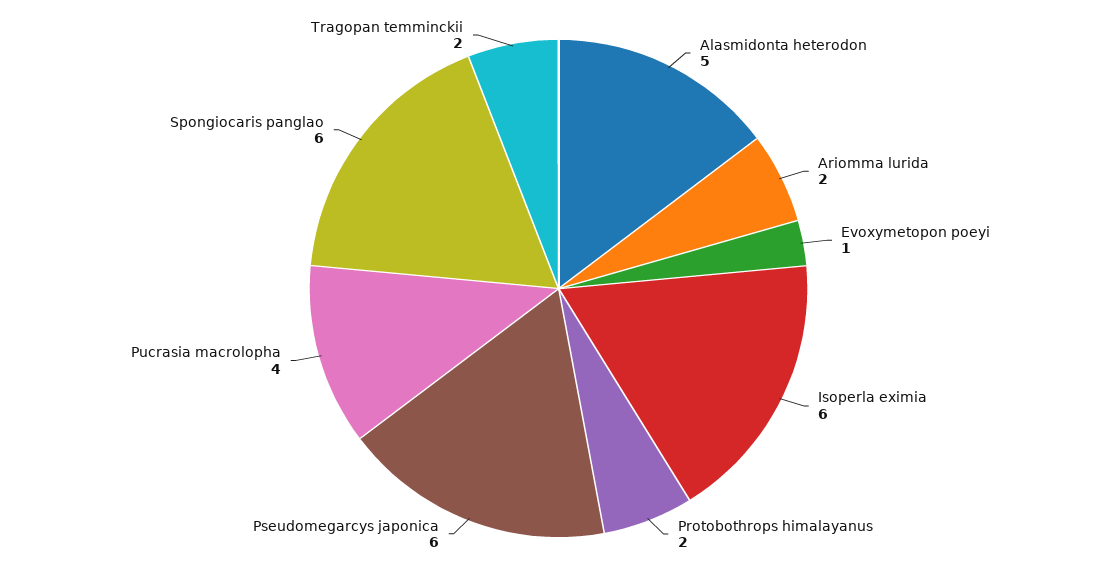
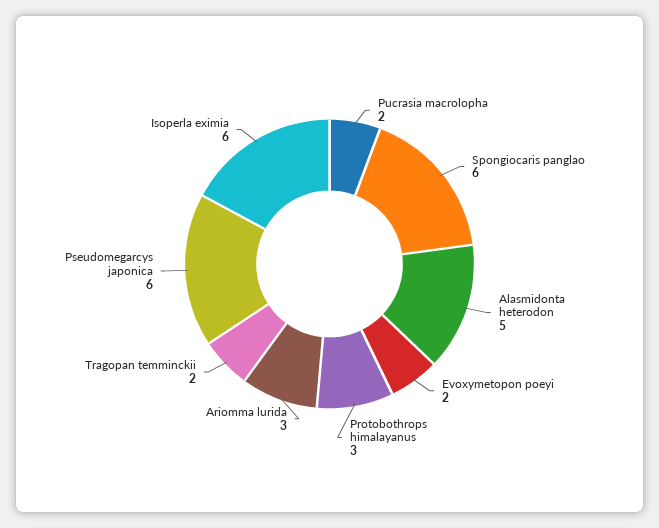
Ariomma lurida: 2 -> 3
Evoxymetopon poeyi: 1 -> 2
Protobothrops himalayanus: 2 -> 3
Pucrasia macrolopha: 4 -> 2

